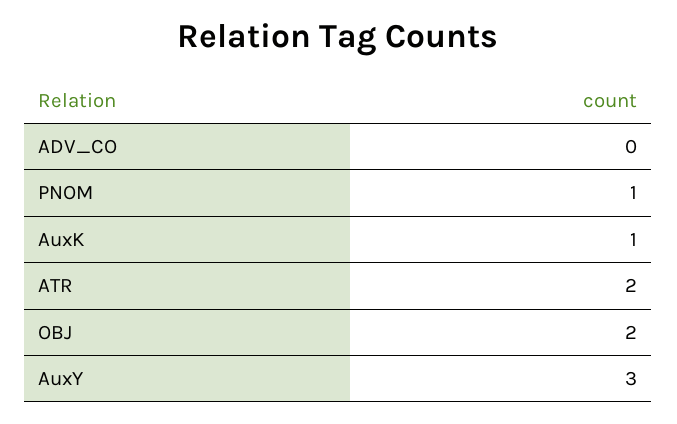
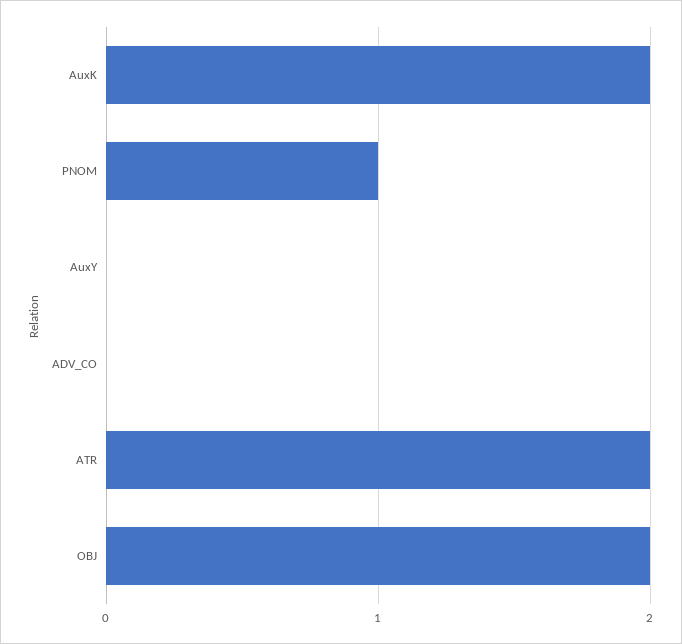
AuxK: 1 -> 2
AuxY: 3 -> 0

